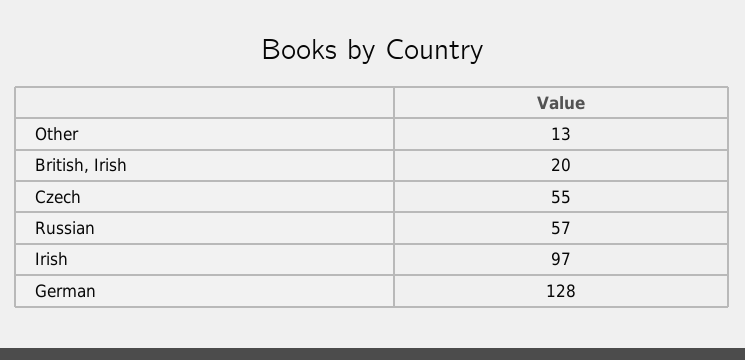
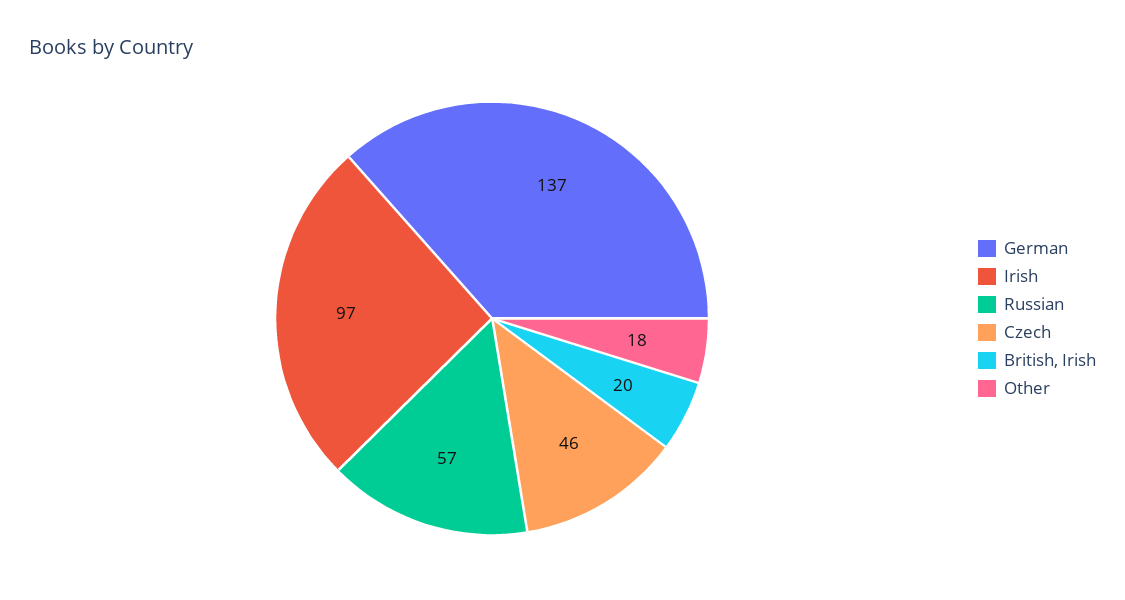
Other: 13 -> 18
Czech: 55 -> 46
German: 128 -> 137

